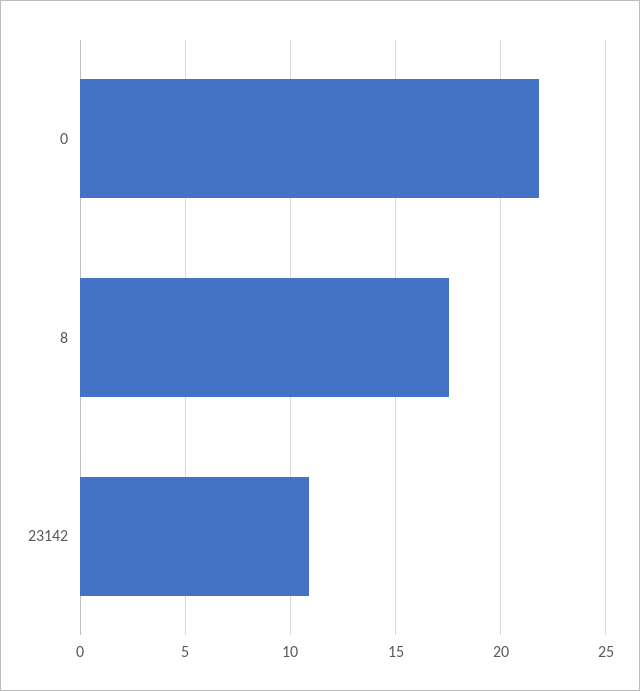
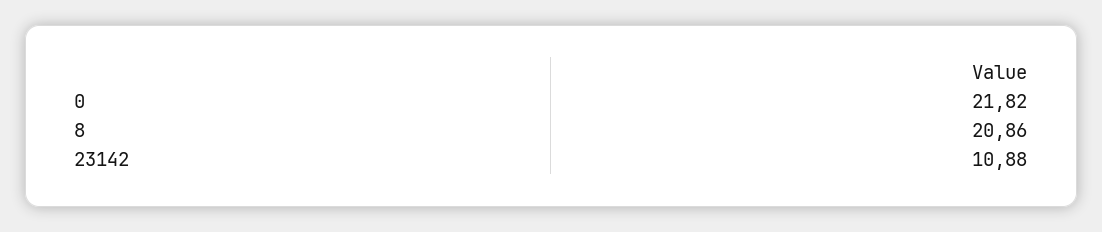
8: 17.5 -> 20.86

